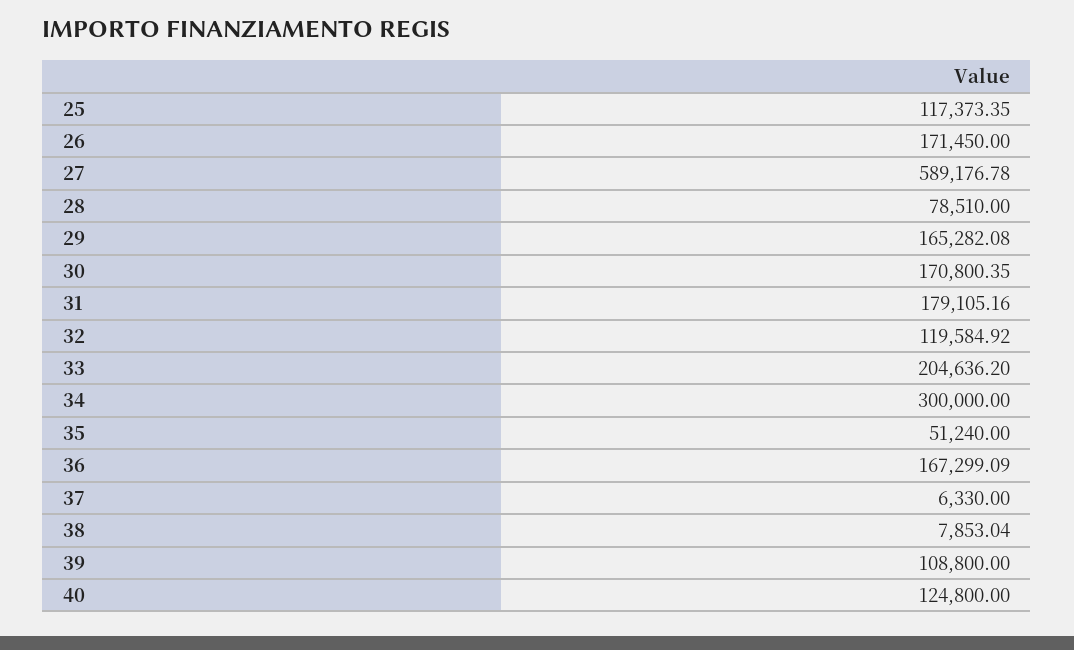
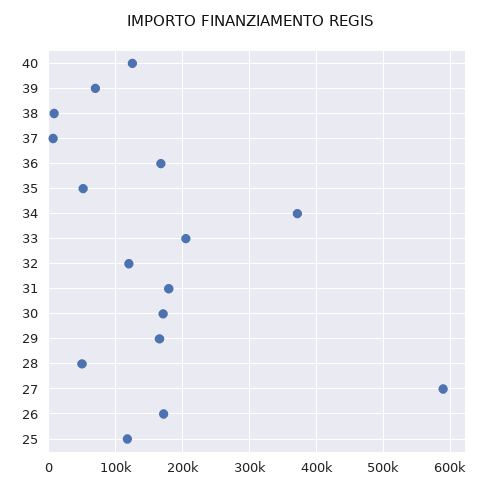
28: 78510 -> 50000
34: 300000 -> 370000
39: 108800 -> 70000

